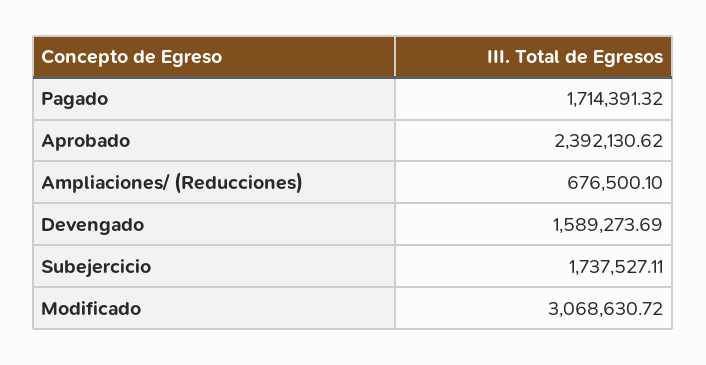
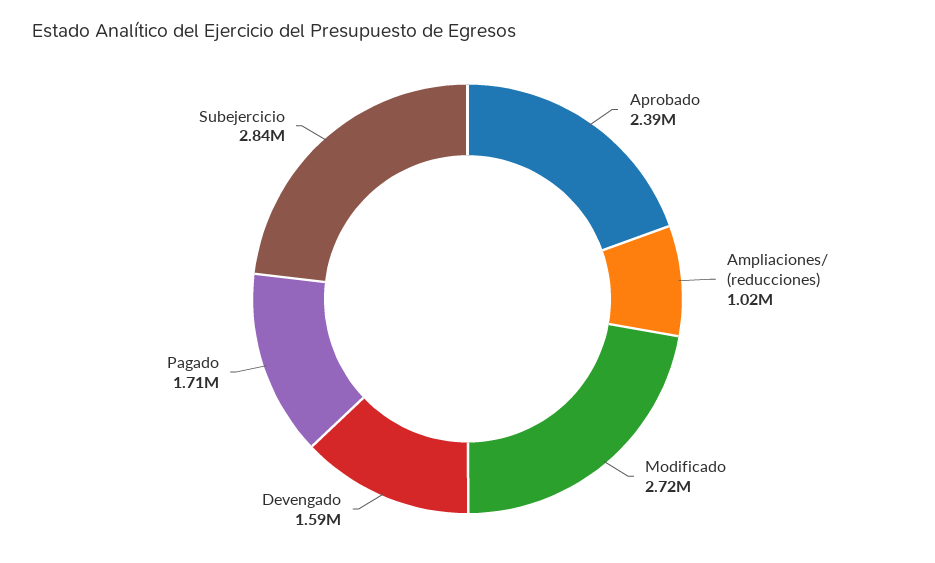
Ampliaciones/ (Reducciones): 676500.1 -> 1020000
Subejercicio: 1737527.11 -> 2840000
Modificado: 3068630.72 -> 2720000

